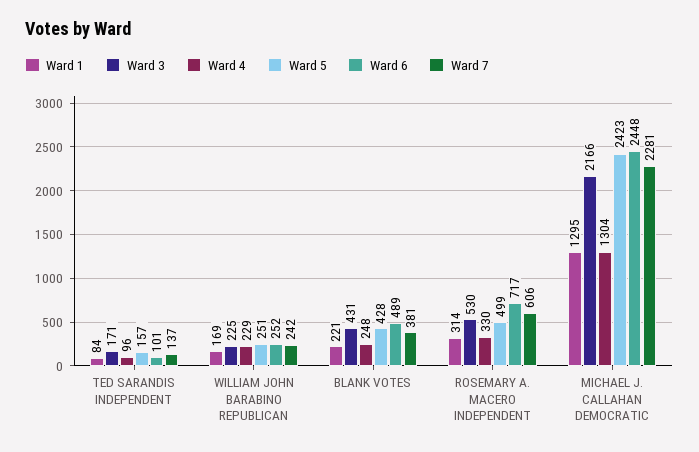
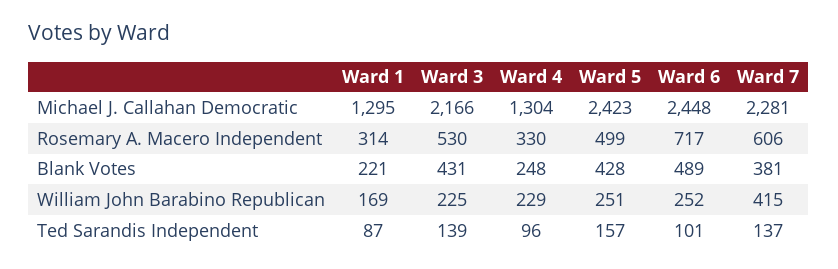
Ward 1, TED SARANDIS INDEPENDENT: 84 -> 87
Ward 3, TED SARANDIS INDEPENDENT: 171 -> 139
Ward 7, WILLIAM JOHN BARABINO REPUBLICAN: 242 -> 415

